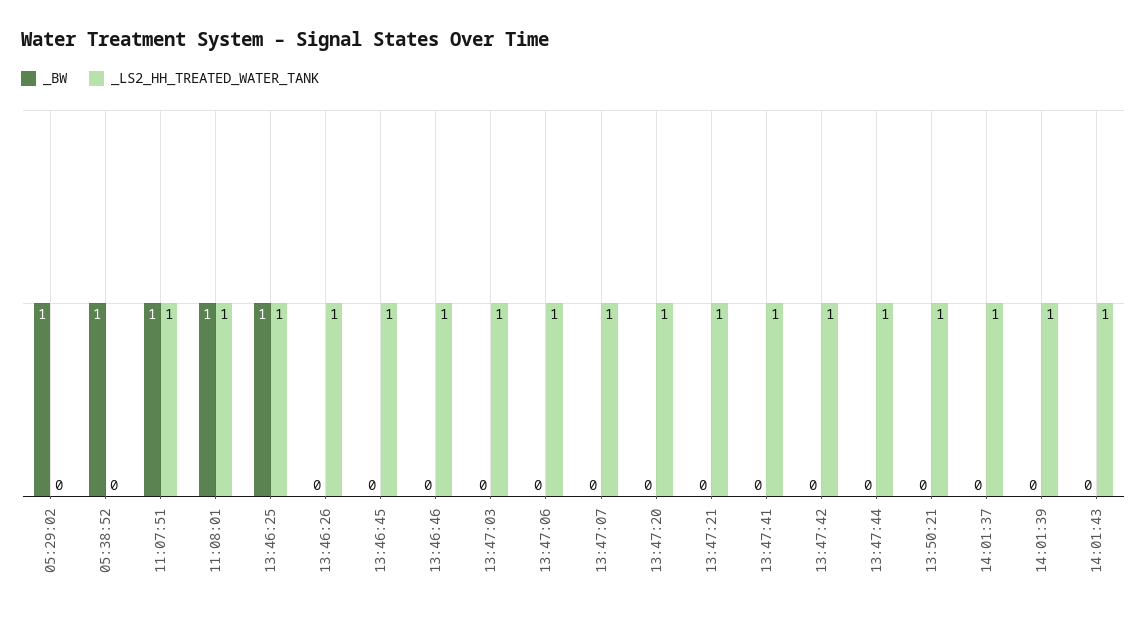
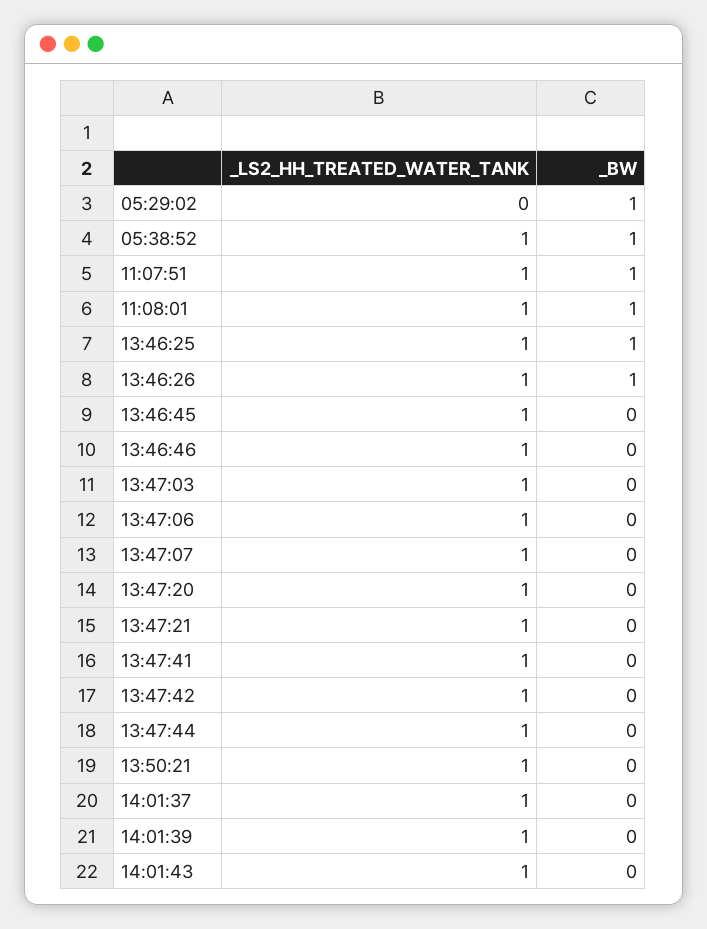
_LS2_HH_TREATED_WATER_TANK, 05:38:52: 0 -> 1
_BW, 13:46:26: 0 -> 1

